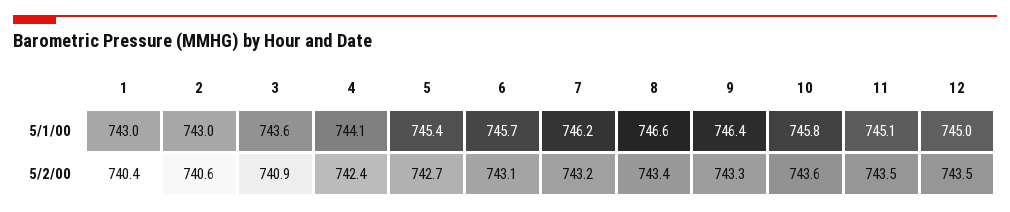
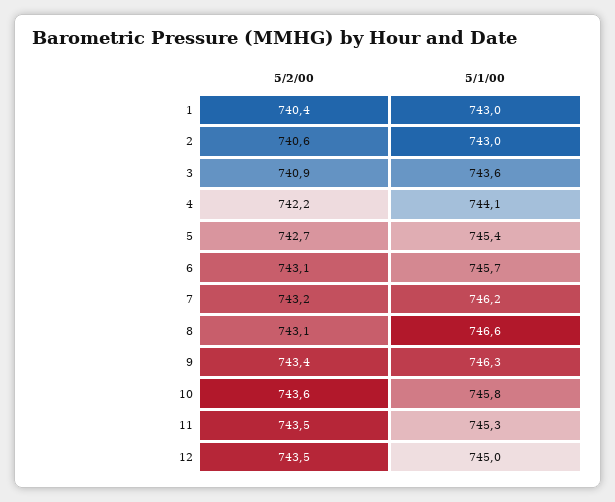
9, 5/1/00: 746.4 -> 746.3
11, 5/1/00: 745.1 -> 745.3
4, 5/2/00: 742.4 -> 742.2
8, 5/2/00: 743.4 -> 743.1
9, 5/2/00: 743.3 -> 743.4

